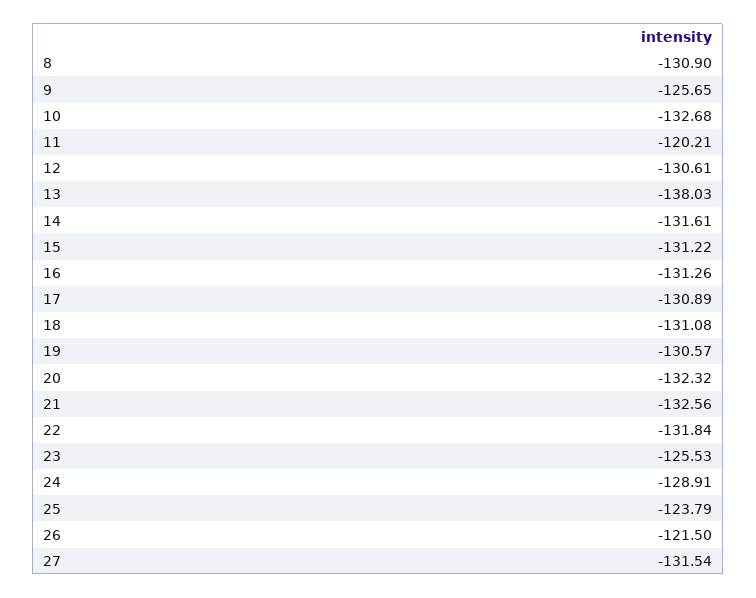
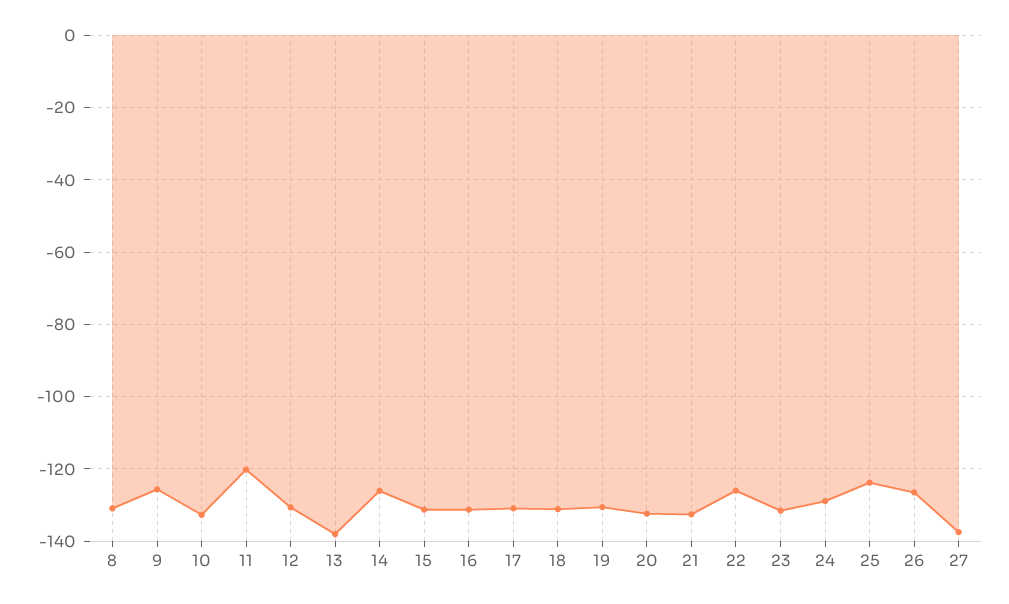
14: -131.61 -> -126
22: -131.84 -> -126
23: -125.53 -> -132
26: -121.5 -> -126
27: -131.54 -> -138

